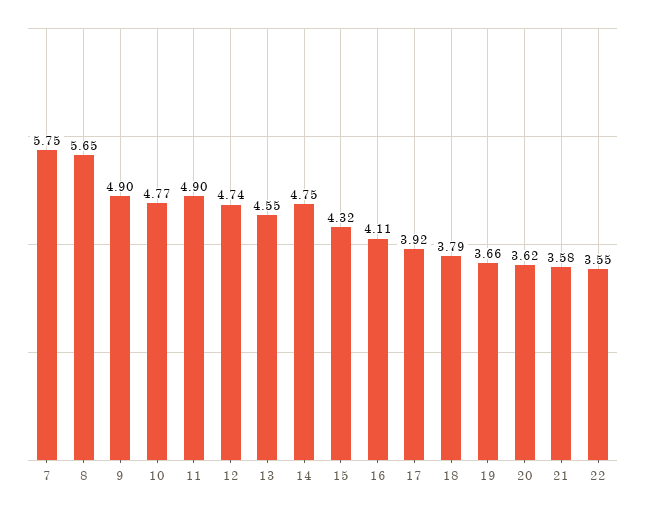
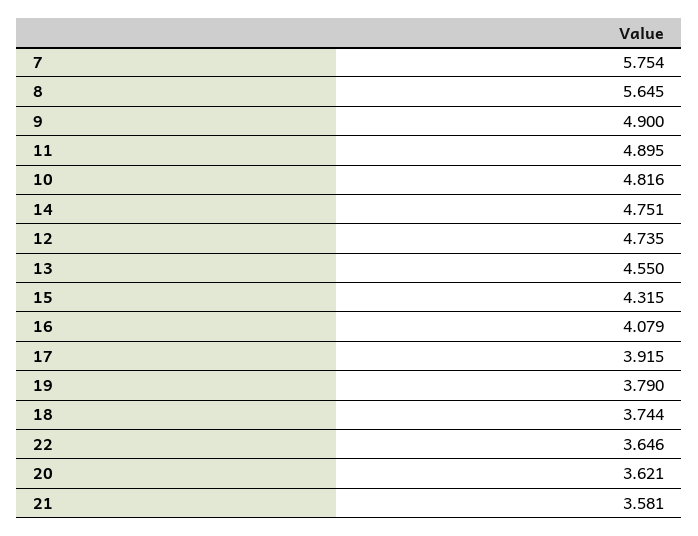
10: 4.77 -> 4.816
16: 4.11 -> 4.079
18: 3.79 -> 3.744
19: 3.66 -> 3.79
22: 3.55 -> 3.646

